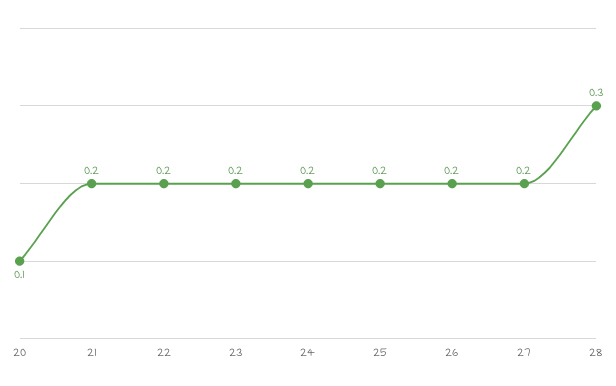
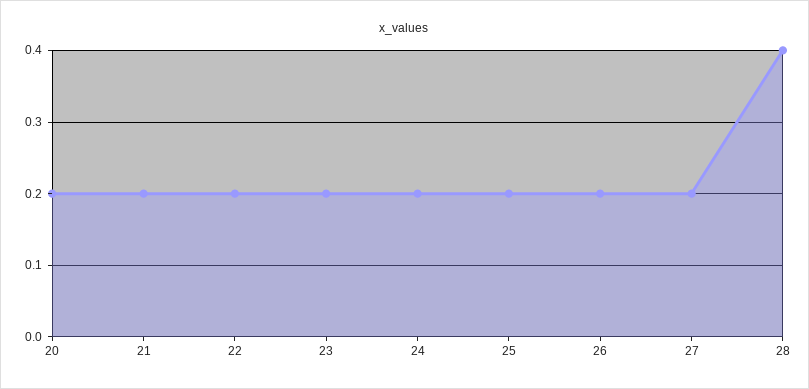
20: 0.1 -> 0.2
28: 0.3 -> 0.4

